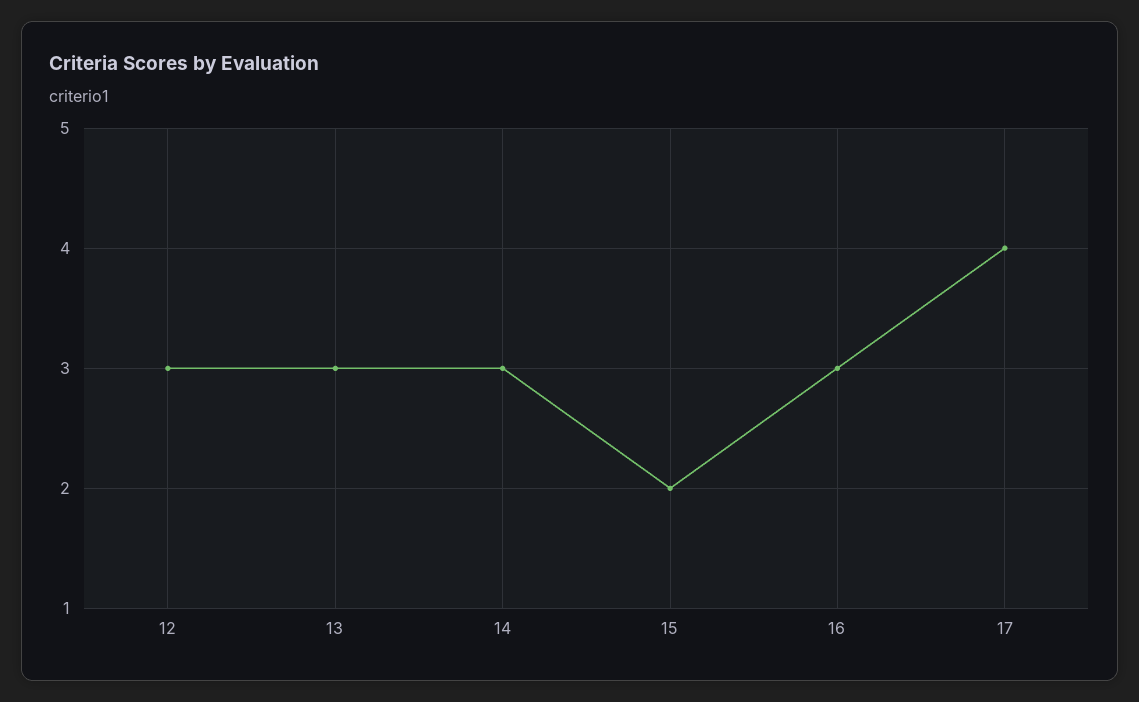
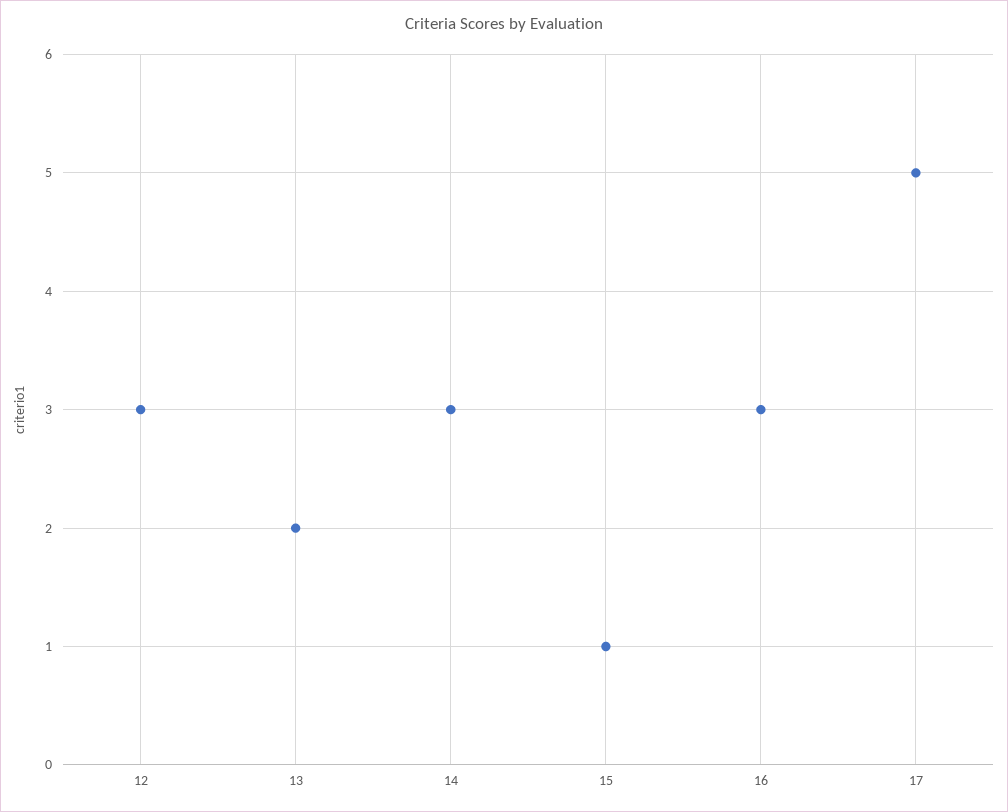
13: 3 -> 2
15: 2 -> 1
17: 4 -> 5

